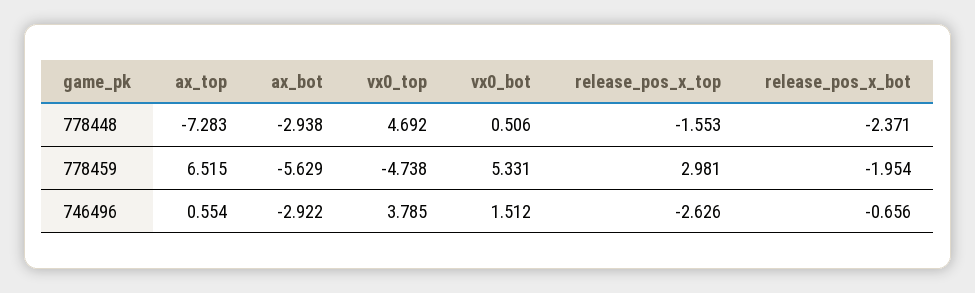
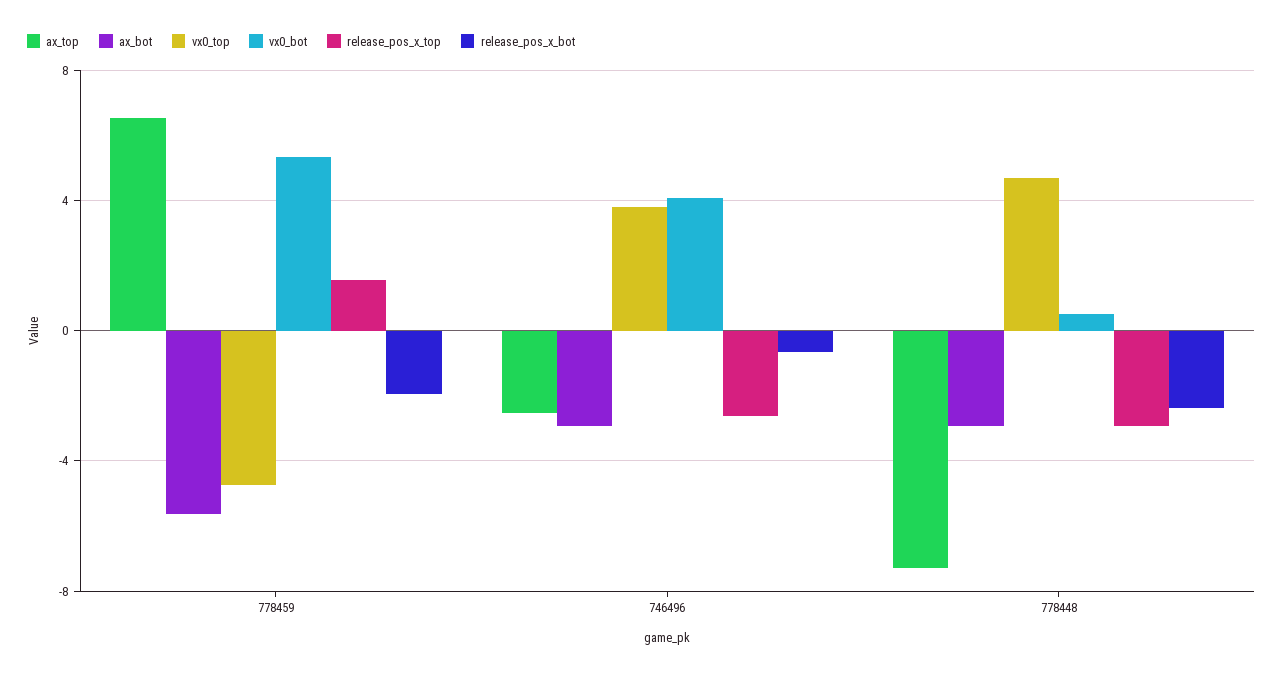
release_pos_x_top, 778448: -1.553 -> -3
release_pos_x_top, 778459: 2.981 -> 1.5
ax_top, 746496: 0.554 -> -2.5
vx0_bot, 746496: 1.512 -> 4

